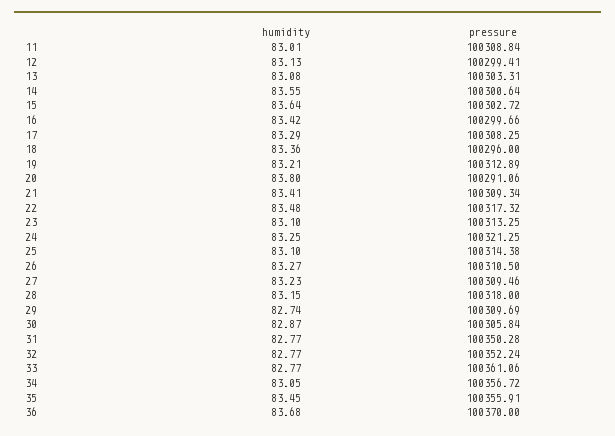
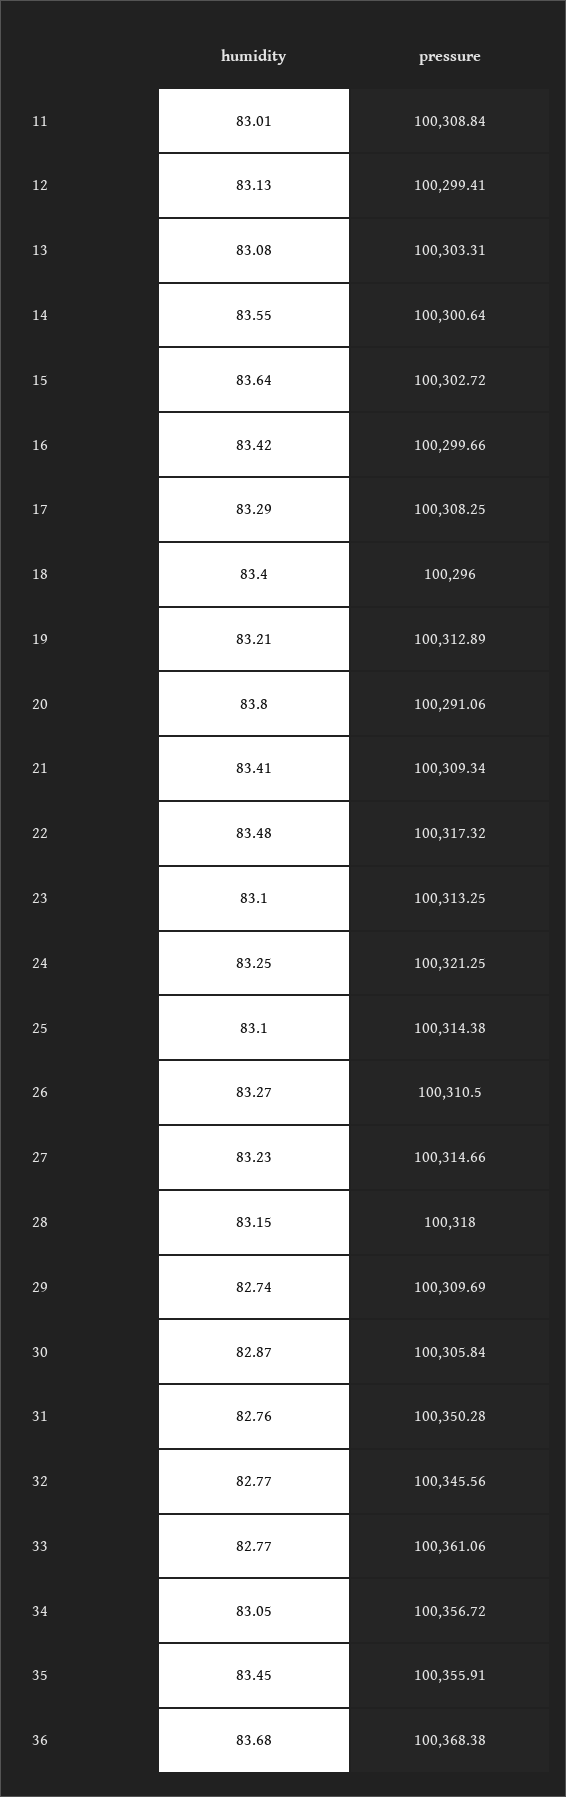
humidity, 18: 83.36 -> 83.4
pressure, 27: 100309.46 -> 100314.66
humidity, 31: 82.77 -> 82.76
pressure, 32: 100352.24 -> 100345.56
pressure, 36: 100370 -> 100368.38

